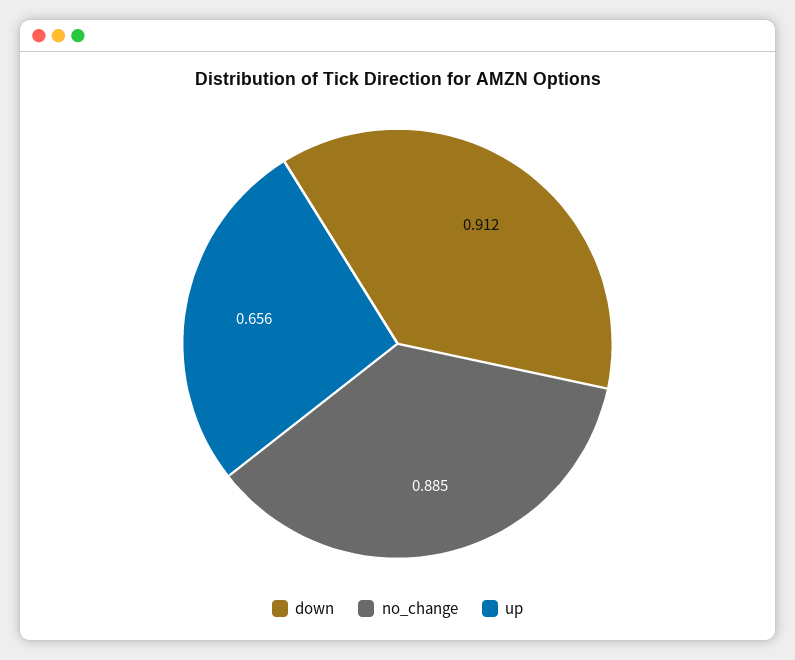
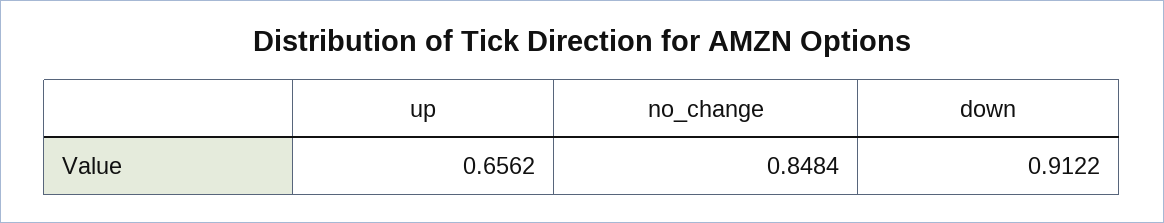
no_change: 0.885 -> 0.8484

